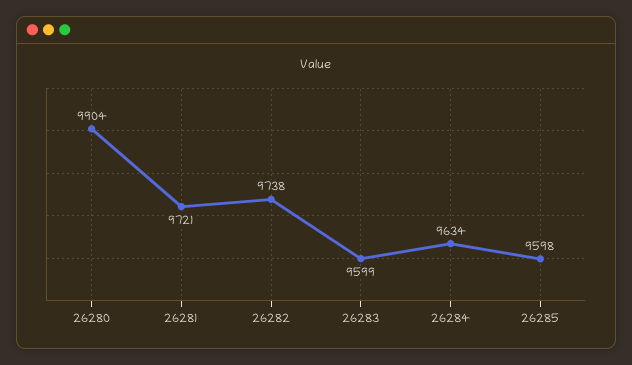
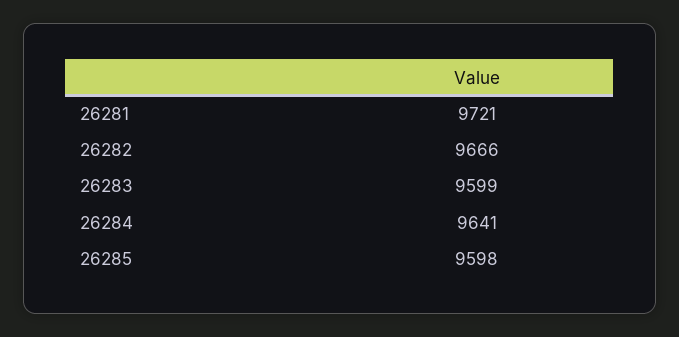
26280: 9904 -> none
26282: 9738 -> 9666
26284: 9634 -> 9641

